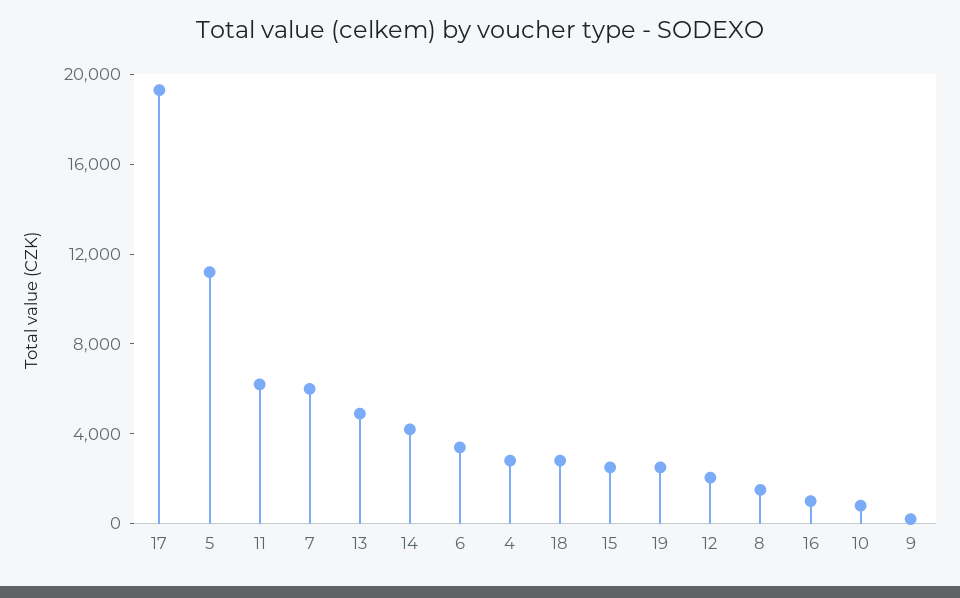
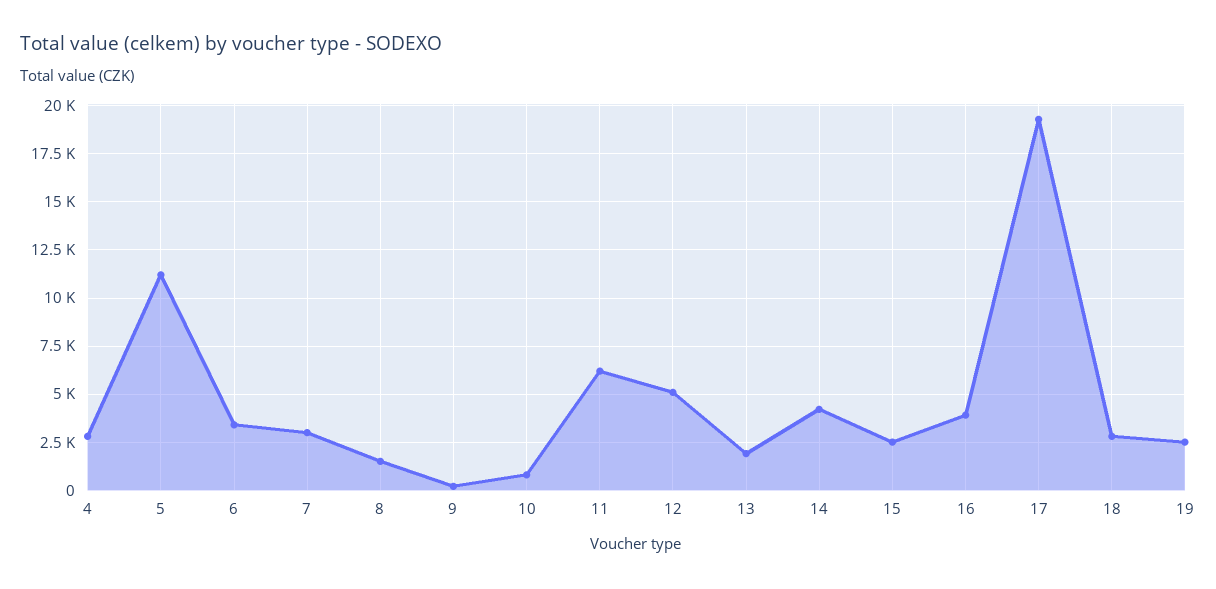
7: 6000 -> 3000
13: 5000 -> 2000
12: 2000 -> 5000
16: 1000 -> 4000

